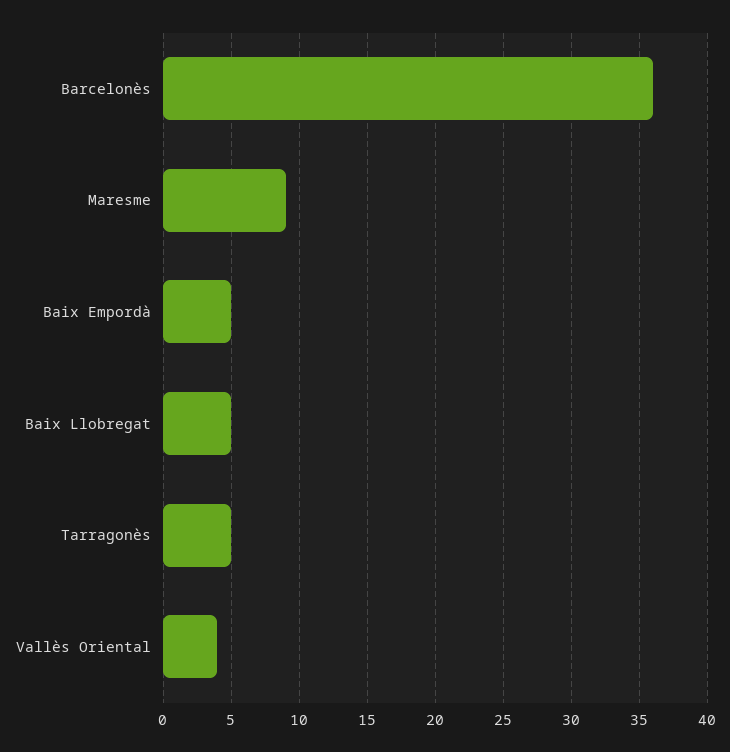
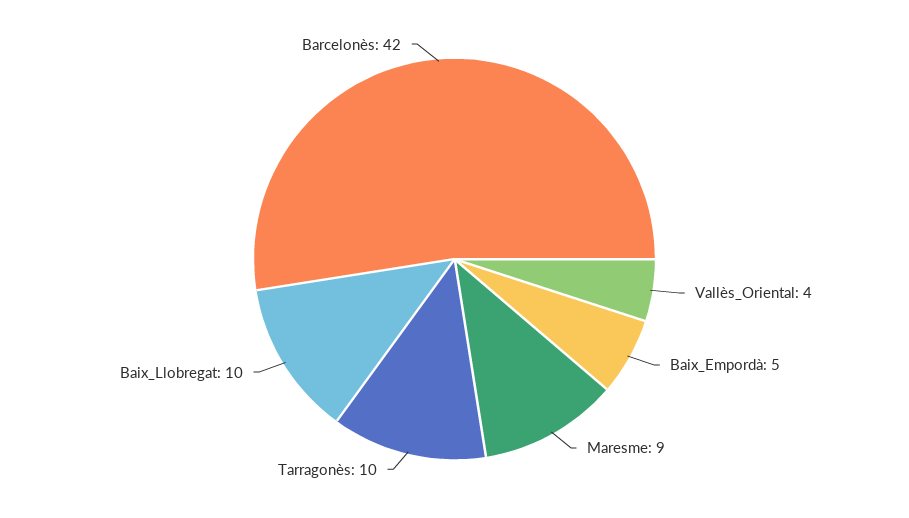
Barcelonès: 36 -> 42
Baix Llobregat: 5 -> 10
Tarragonès: 5 -> 10

